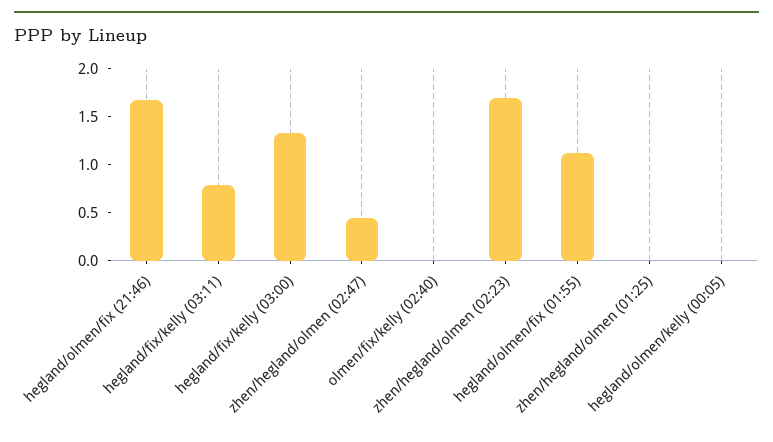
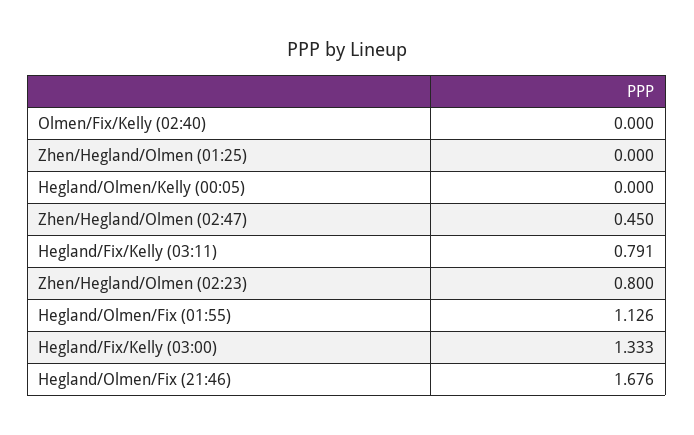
zhen/hegland/olmen (02:23): 1.7 -> 0.8

